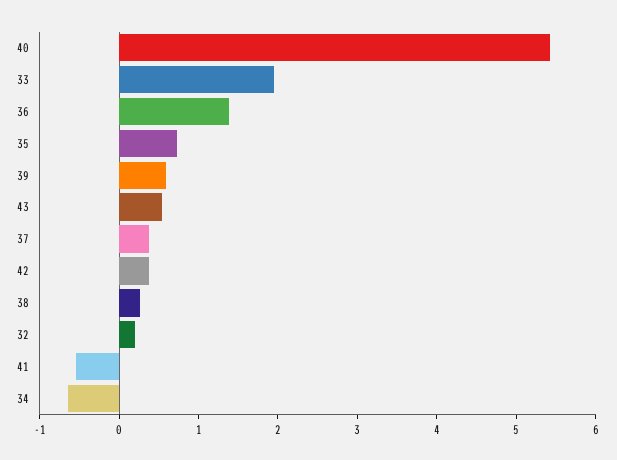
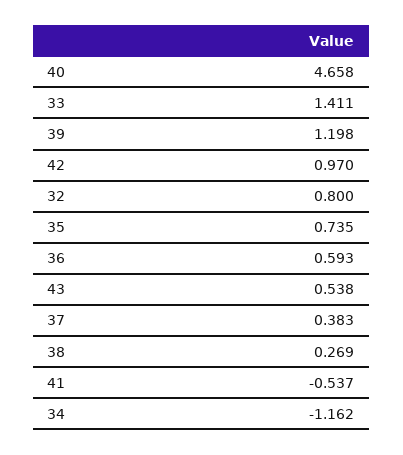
40: 5.4 -> 4.658
33: 2 -> 1.411
36: 1.4 -> 0.593
39: 0.6 -> 1.198
42: 0.4 -> 0.97
32: 0.2 -> 0.8
34: -0.6 -> -1.162

